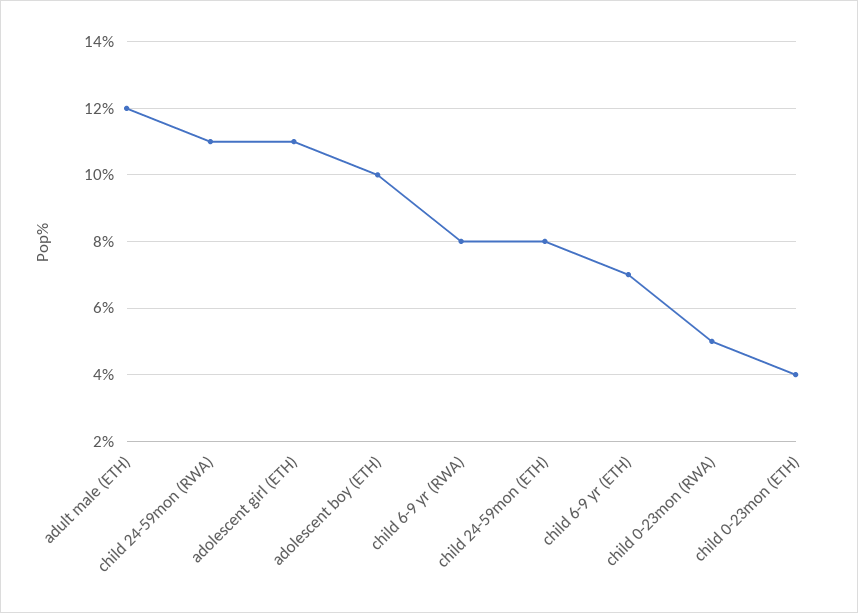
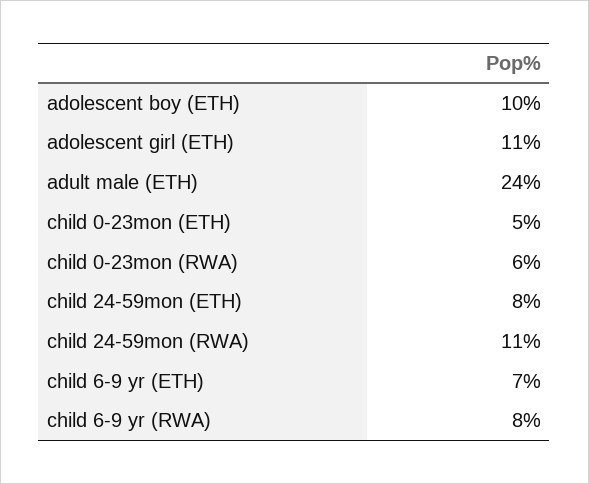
adult male (ETH): 12 -> 24
child 0-23mon (RWA): 5 -> 6
child 0-23mon (ETH): 4 -> 5

